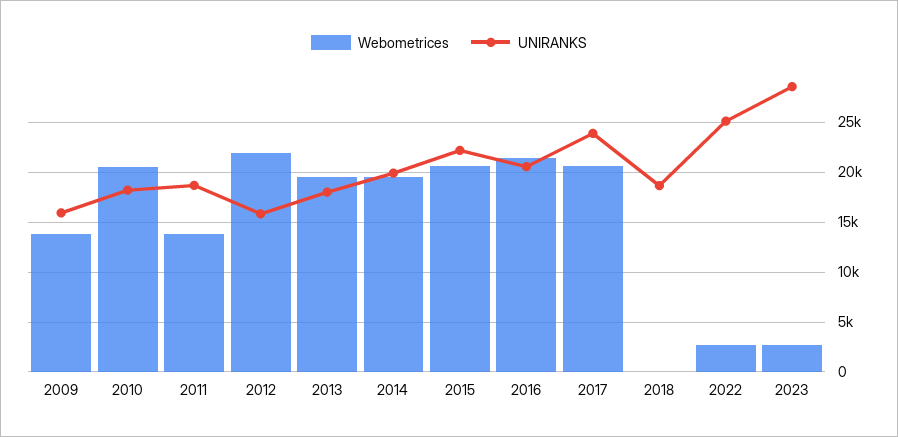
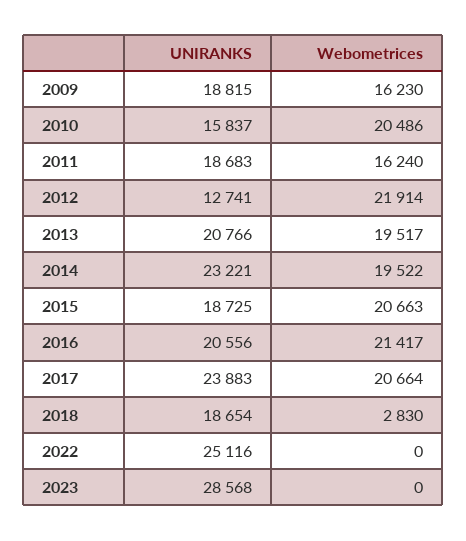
Webometrices, 2009: 14000 -> 16230
UNIRANKS, 2009: 16000 -> 18815
UNIRANKS, 2010: 18000 -> 15837
Webometrices, 2011: 14000 -> 16240
UNIRANKS, 2012: 16000 -> 12741
UNIRANKS, 2013: 18000 -> 20766
UNIRANKS, 2014: 20000 -> 23221
UNIRANKS, 2015: 22000 -> 18725
Webometrices, 2018: 0 -> 2830
Webometrices, 2022: 3000 -> 0
Webometrices, 2023: 3000 -> 0

